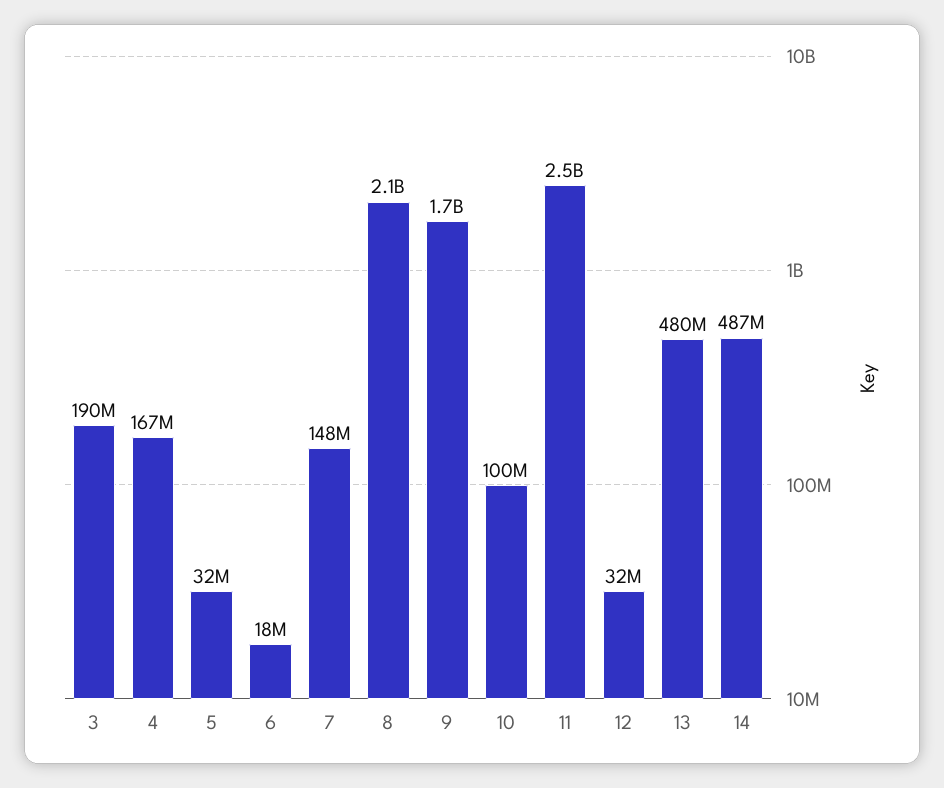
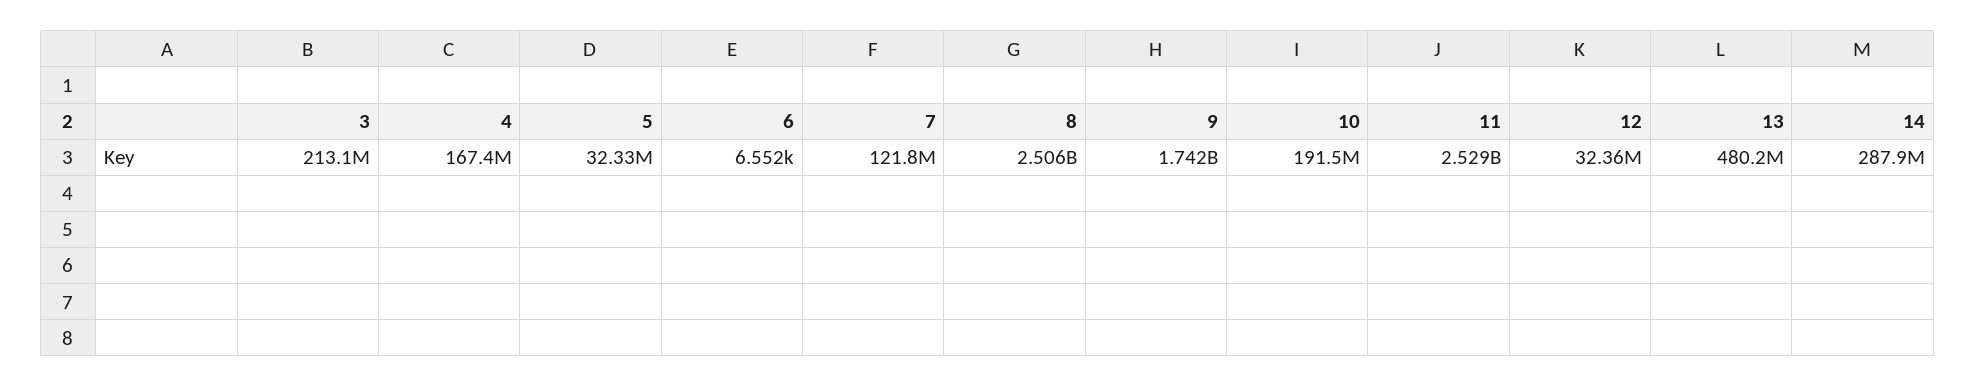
3: 190000000 -> 213100000
6: 18000000 -> 6552
7: 148000000 -> 121800000
8: 2100000000 -> 2506000000
10: 100000000 -> 191500000
14: 487000000 -> 287900000

